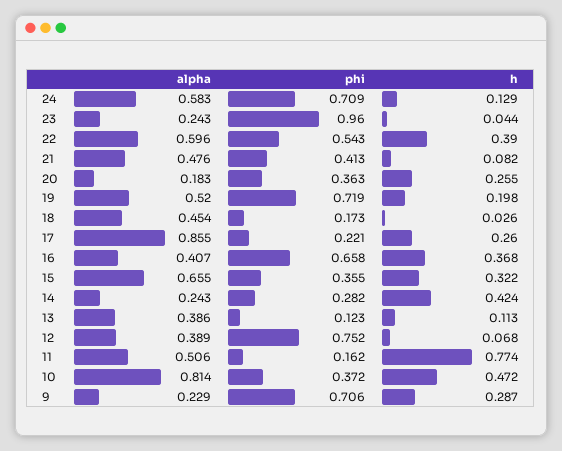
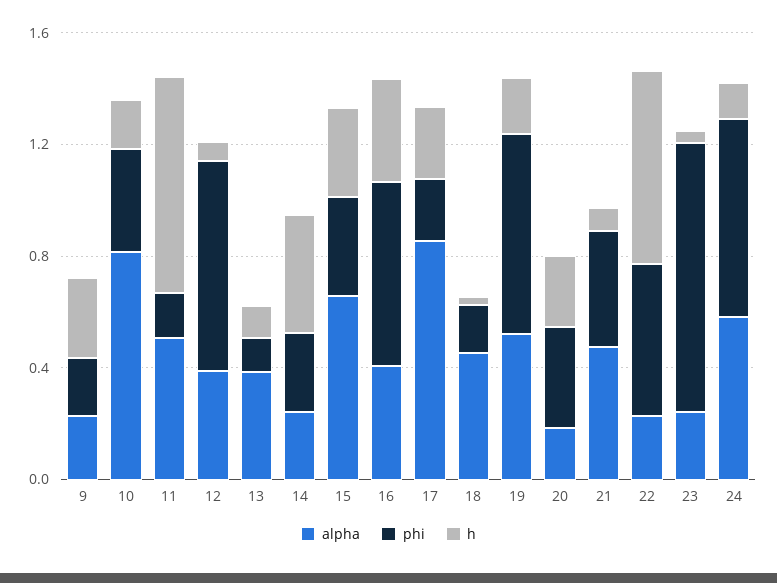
alpha, 22: 0.596 -> 0.2
h, 22: 0.39 -> 0.7
h, 10: 0.472 -> 0.2
phi, 9: 0.706 -> 0.2

